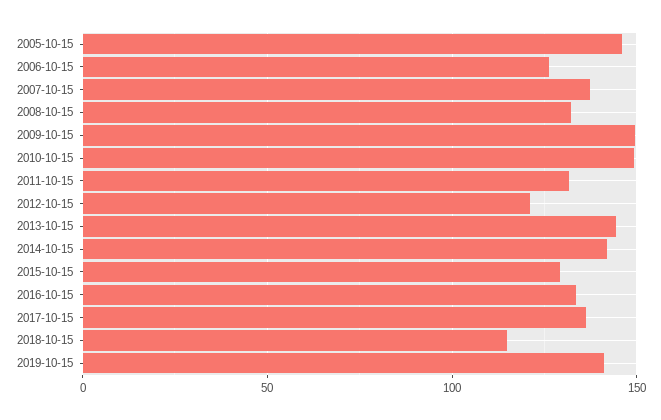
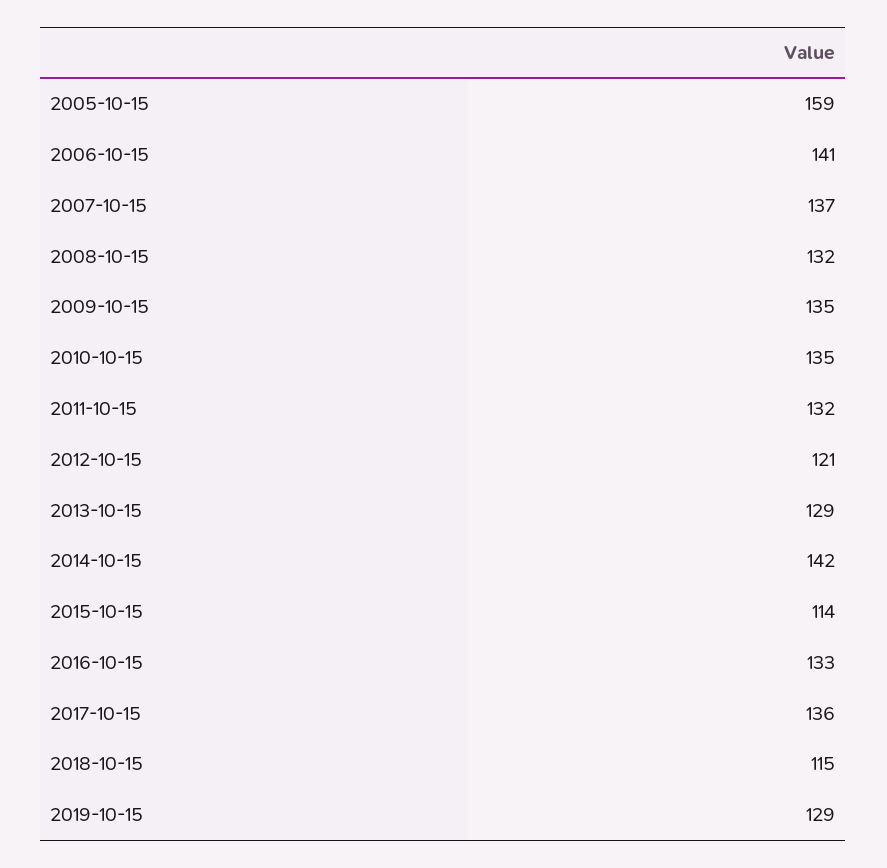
2005-10-15: 145 -> 159
2006-10-15: 125 -> 141
2009-10-15: 150 -> 135
2010-10-15: 150 -> 135
2013-10-15: 145 -> 129
2015-10-15: 130 -> 114
2019-10-15: 140 -> 129

